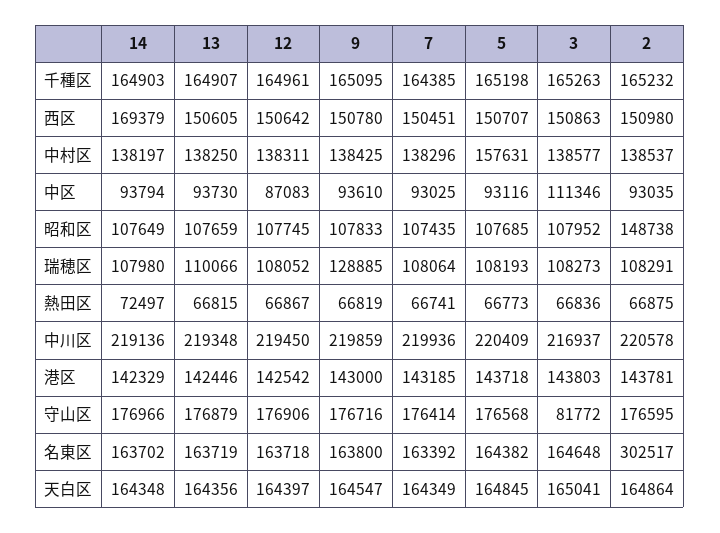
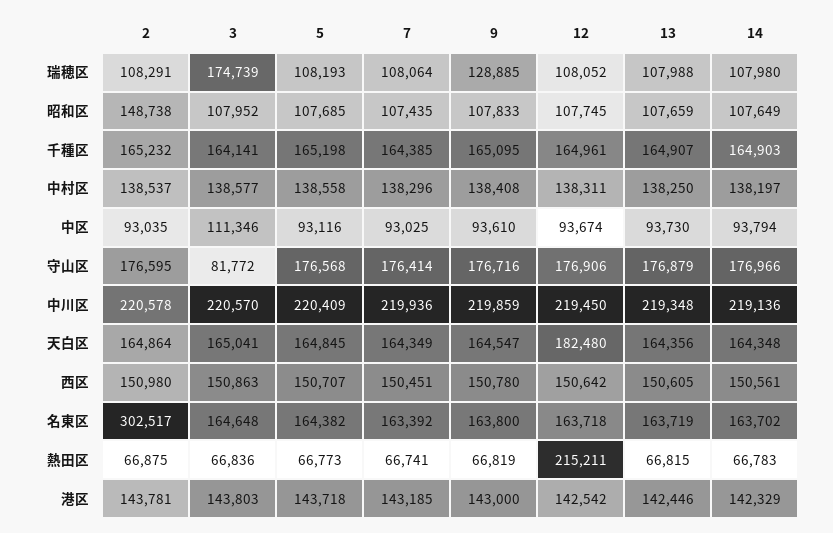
3, 千種区: 165263 -> 164141
14, 西区: 169379 -> 150561
9, 中村区: 138425 -> 138408
5, 中村区: 157631 -> 138558
12, 中区: 87083 -> 93674
13, 瑞穂区: 110066 -> 107988
3, 瑞穂区: 108273 -> 174739
14, 熱田区: 72497 -> 66783
12, 熱田区: 66867 -> 215211
3, 中川区: 216937 -> 220570
12, 天白区: 164397 -> 182480

